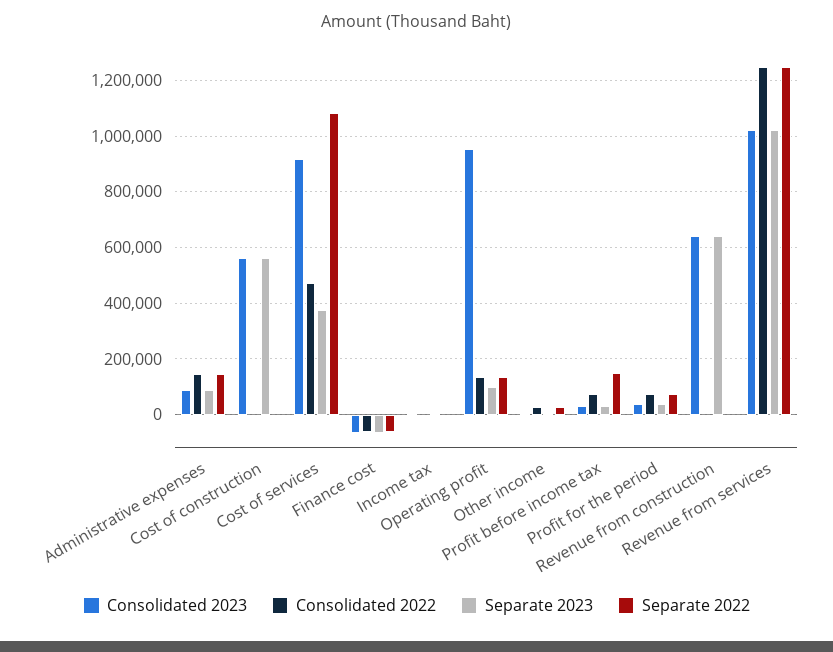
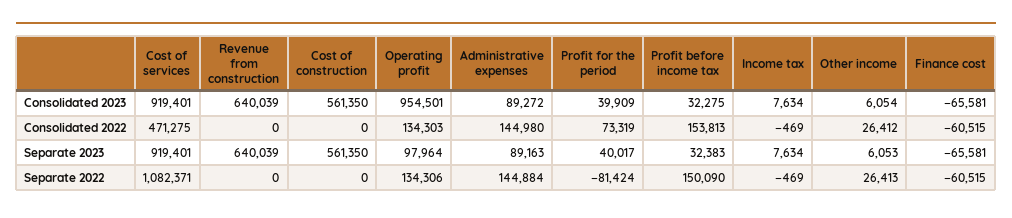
Separate 2023, Cost of services: 375000 -> 919401
Consolidated 2022, Profit before income tax: 75000 -> 153813
Separate 2022, Profit for the period: 75000 -> -81424
Consolidated 2023, Revenue from services: 1025000 -> none
Consolidated 2022, Revenue from services: 1250000 -> none
Separate 2023, Revenue from services: 1025000 -> none
Separate 2022, Revenue from services: 1250000 -> none

